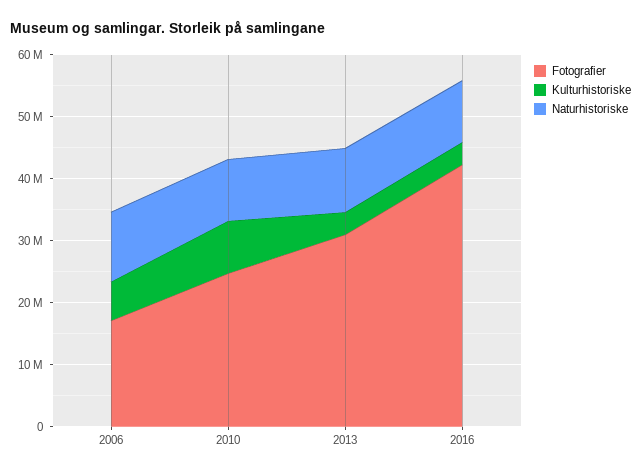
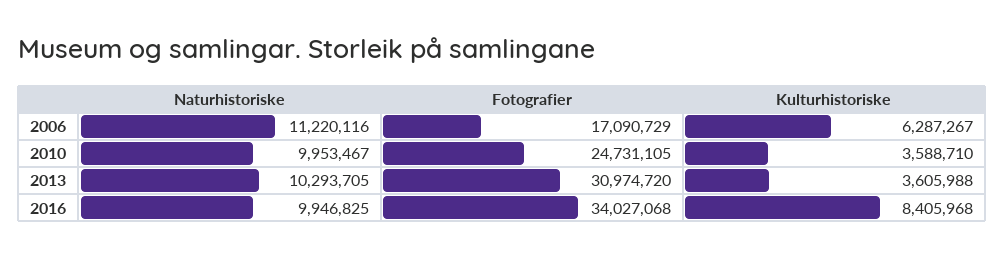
Kulturhistoriske, 2010: 8000000 -> 3588710
Fotografier, 2016: 42000000 -> 34027068
Kulturhistoriske, 2016: 4000000 -> 8405968

